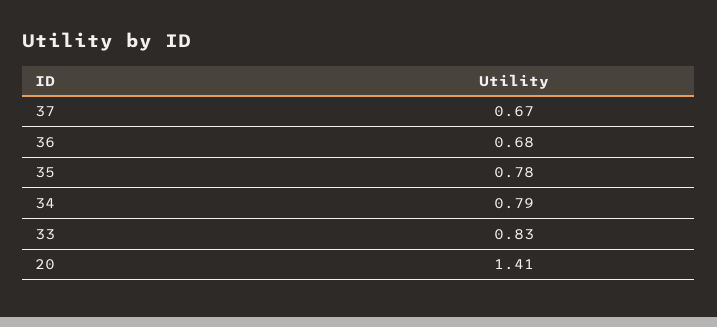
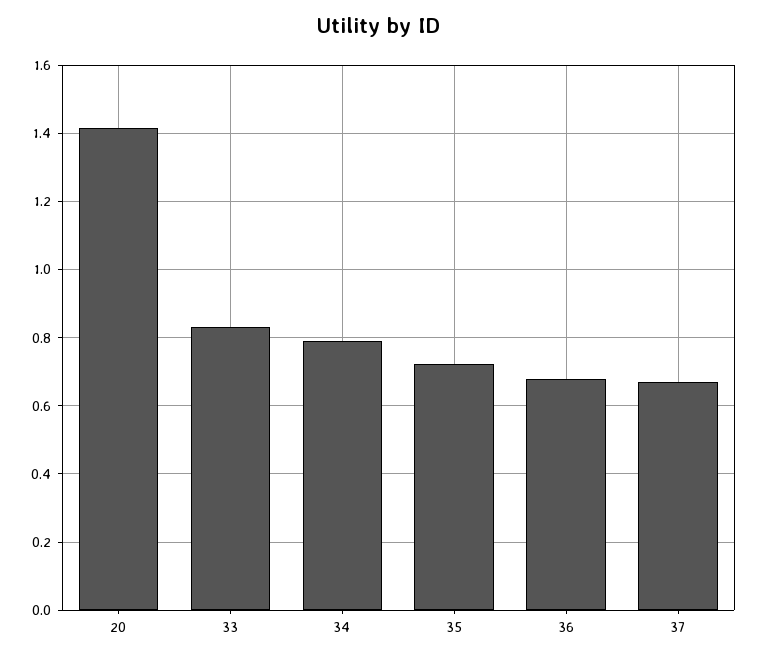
35: 0.78 -> 0.72

